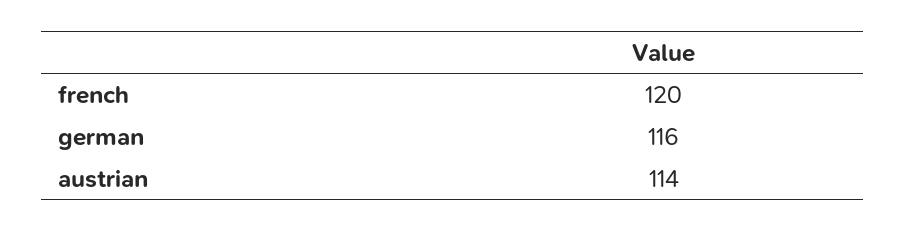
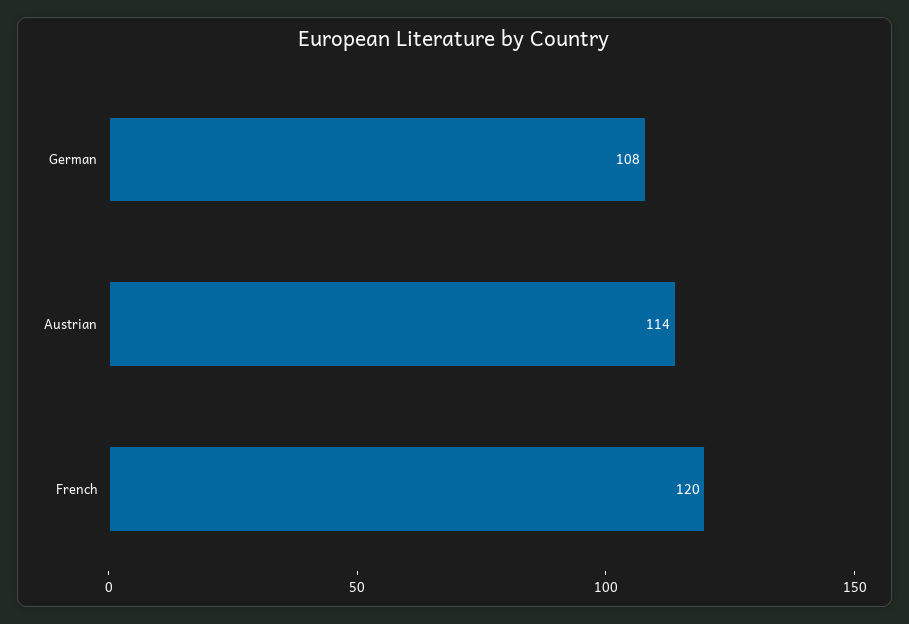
german: 116 -> 108

